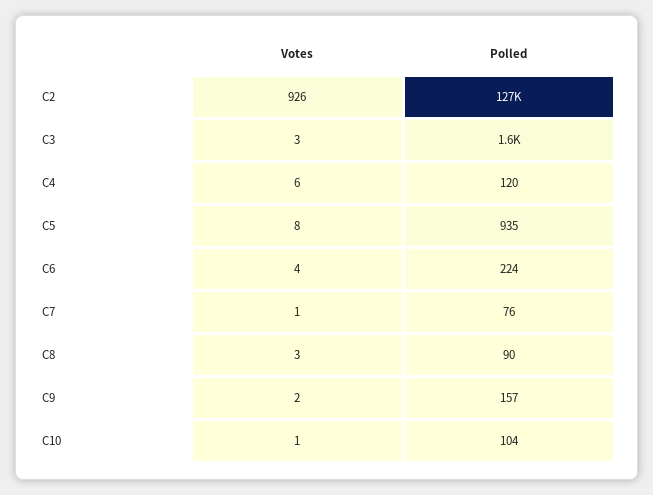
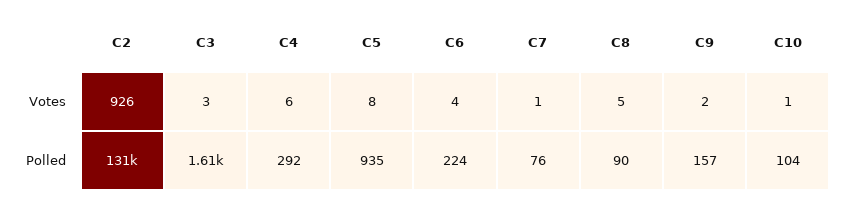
Polled, C2: 127000 -> 131000
Polled, C4: 120 -> 292
Votes, C8: 3 -> 5

